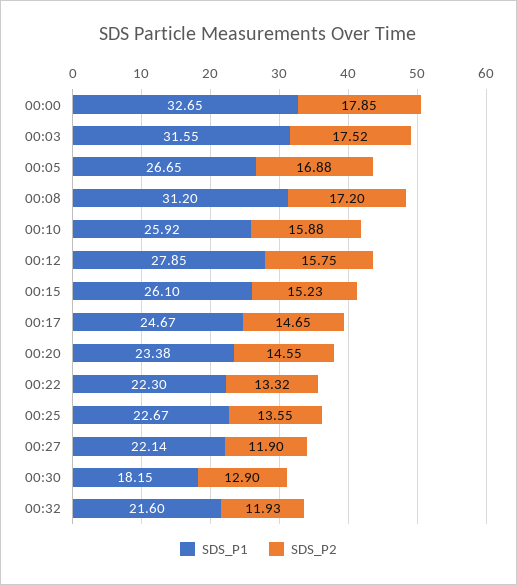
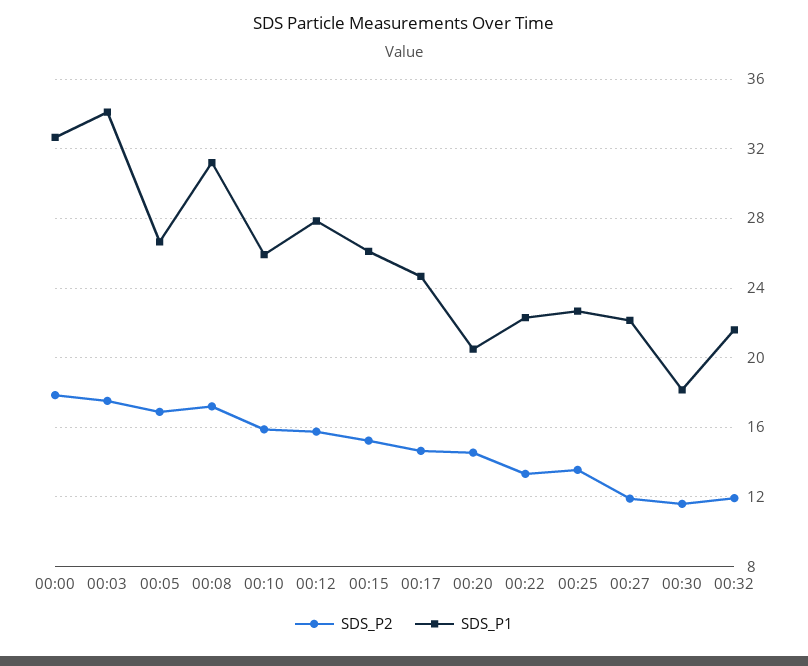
SDS_P1, 00:03: 31.55 -> 34
SDS_P1, 00:20: 23.38 -> 20.5
SDS_P2, 00:30: 12.9 -> 11.5

